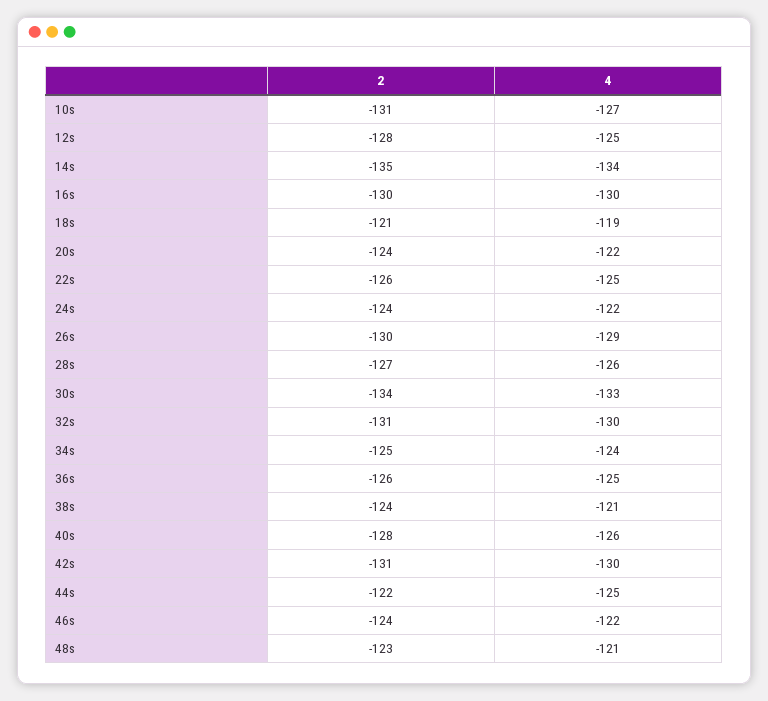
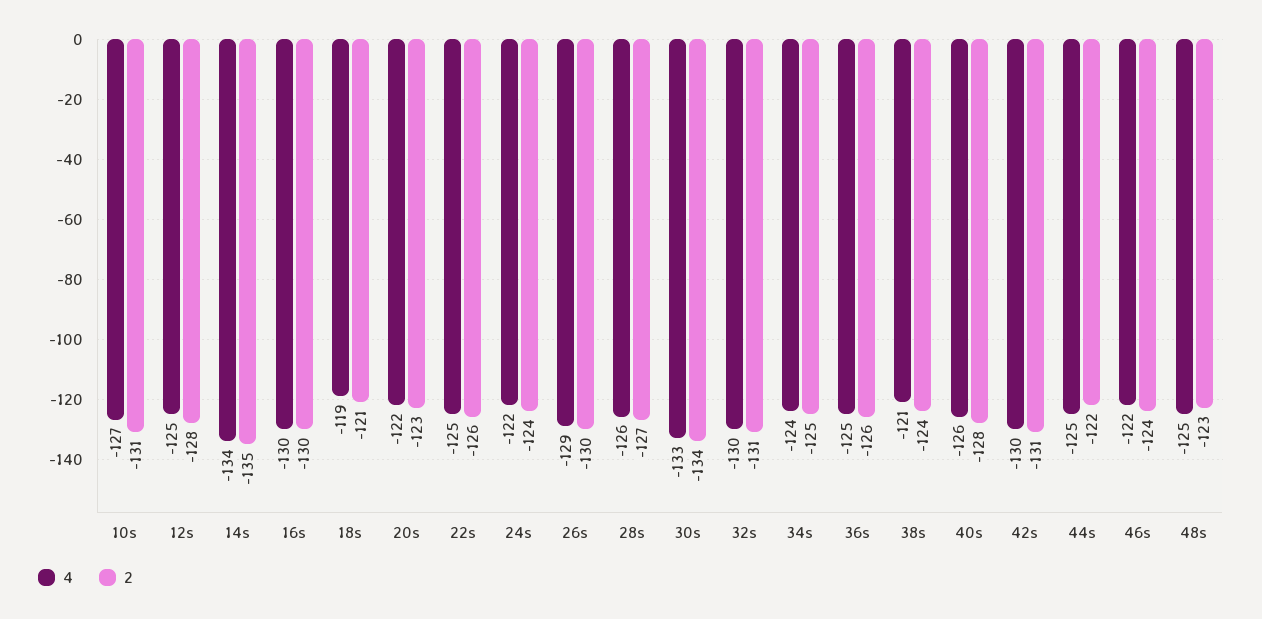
2, 20s: -124 -> -123
4, 48s: -121 -> -125

